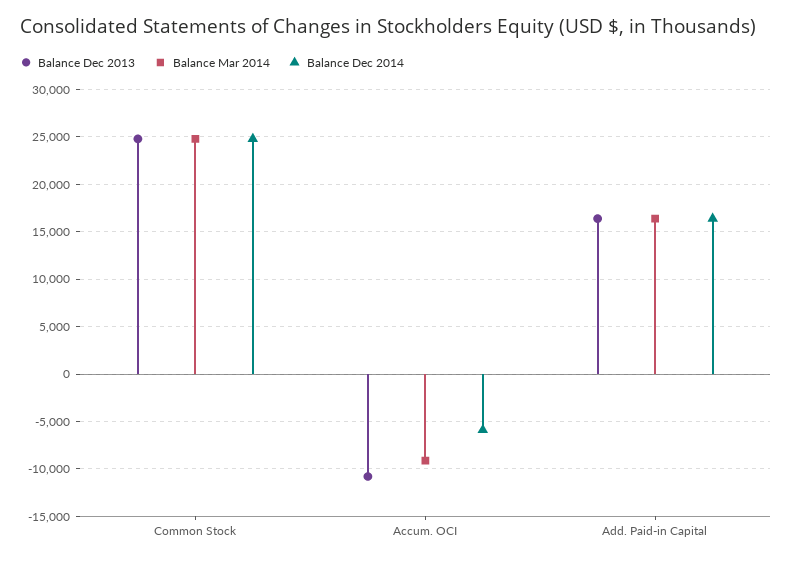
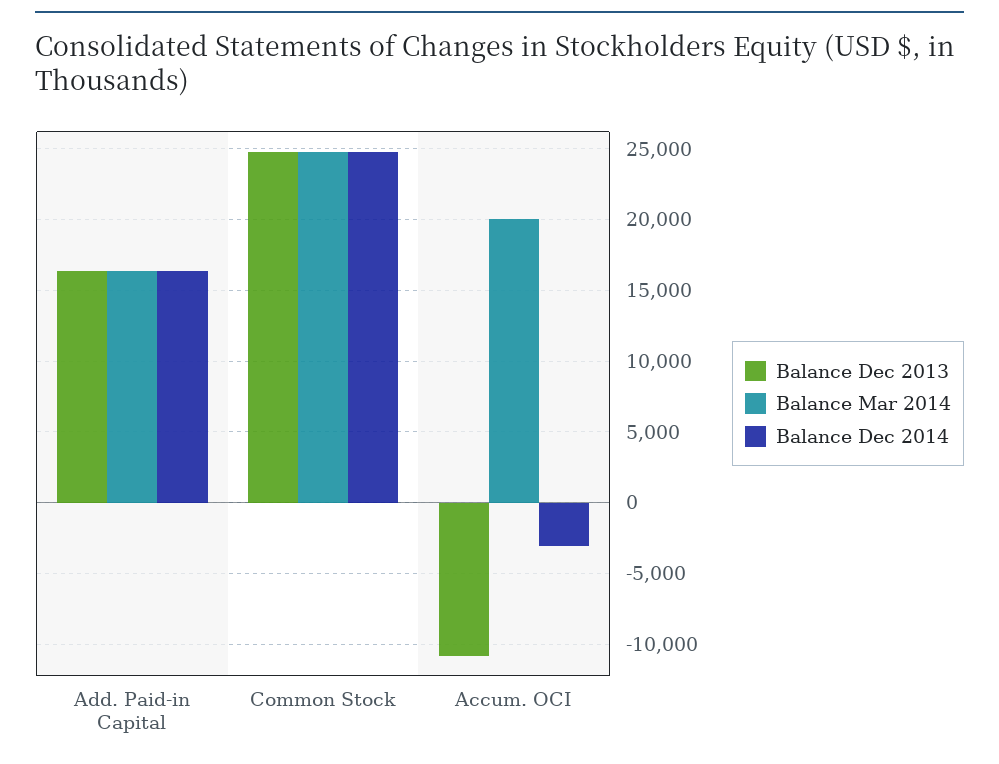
Balance Mar 2014, Accum. OCI: -9000 -> 20000
Balance Dec 2014, Accum. OCI: -6000 -> -3000

